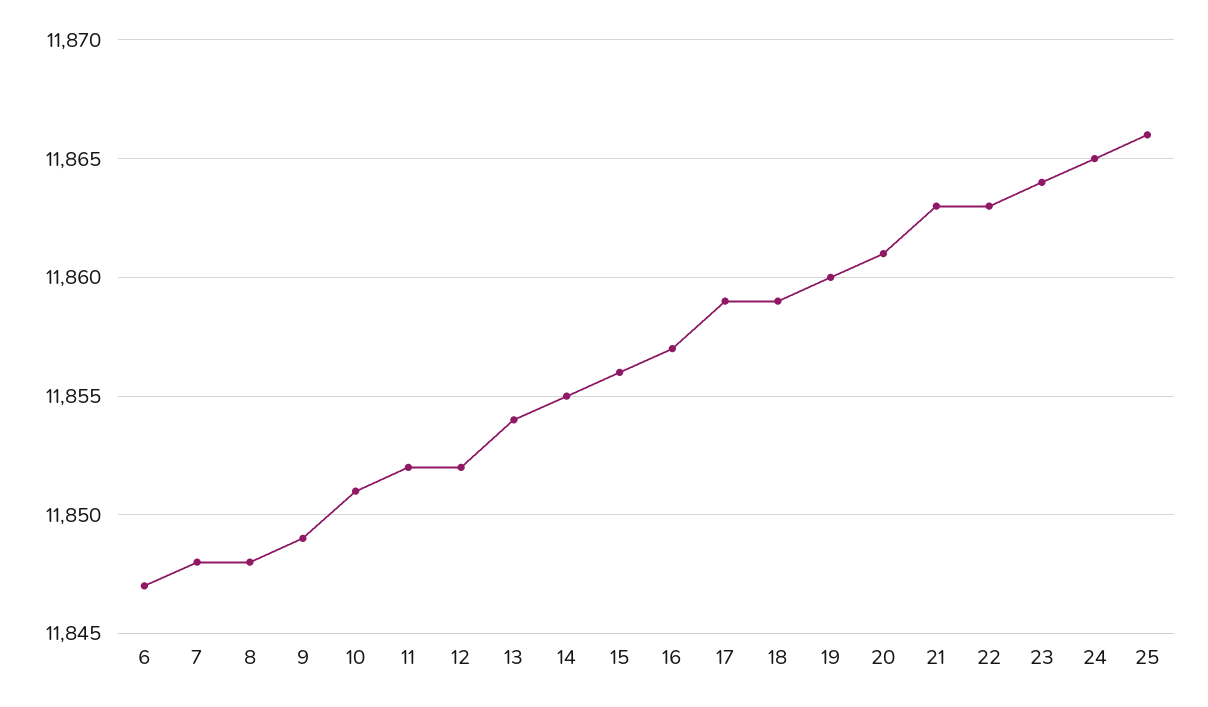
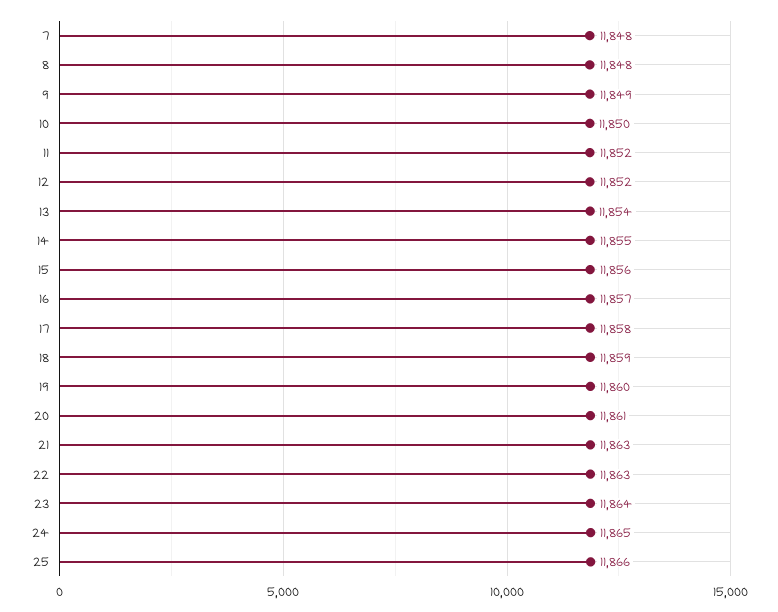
6: 11847 -> none
10: 11851 -> 11850
17: 11859 -> 11858

